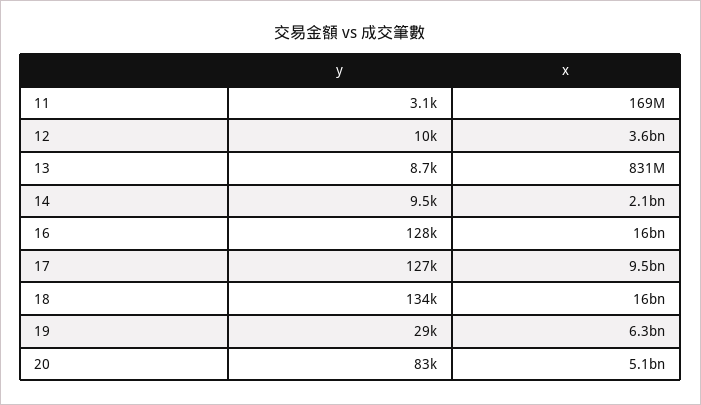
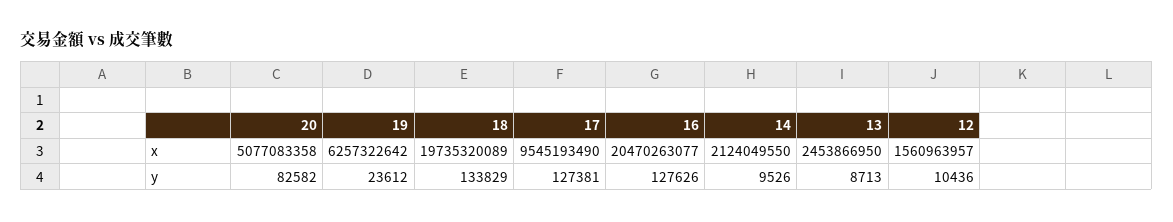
y, 11: 3100 -> none
x, 11: 169000000 -> none
x, 12: 3600000000 -> 1560963957
x, 13: 831000000 -> 2453866950
x, 16: 16000000000 -> 20470263077
x, 18: 16000000000 -> 19735320089
y, 19: 29000 -> 23612

